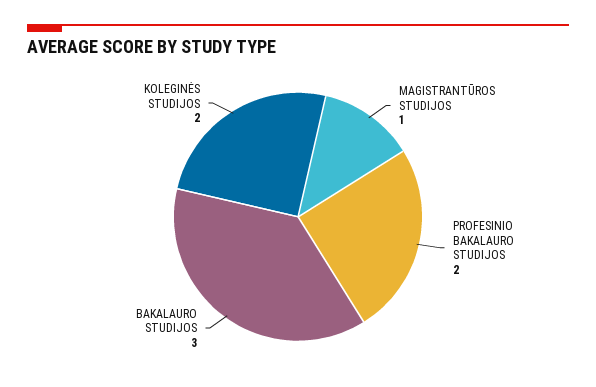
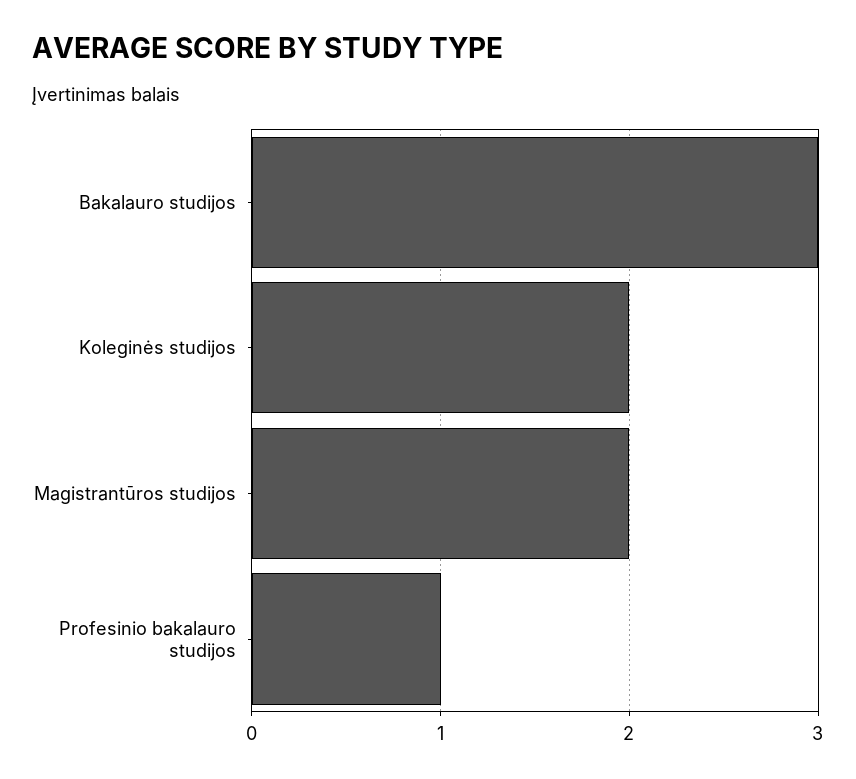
MAGISTRANTŪROS STUDIJOS: 1 -> 2
PROFESINIO BAKALAURO STUDIJOS: 2 -> 1

